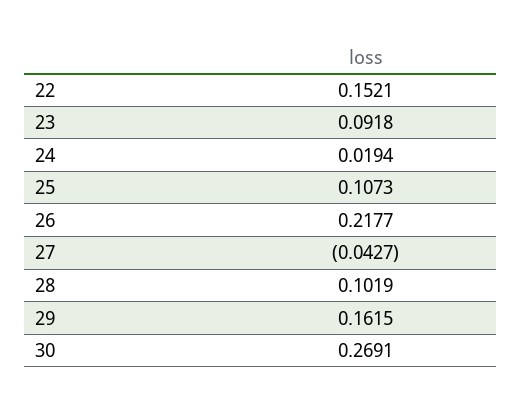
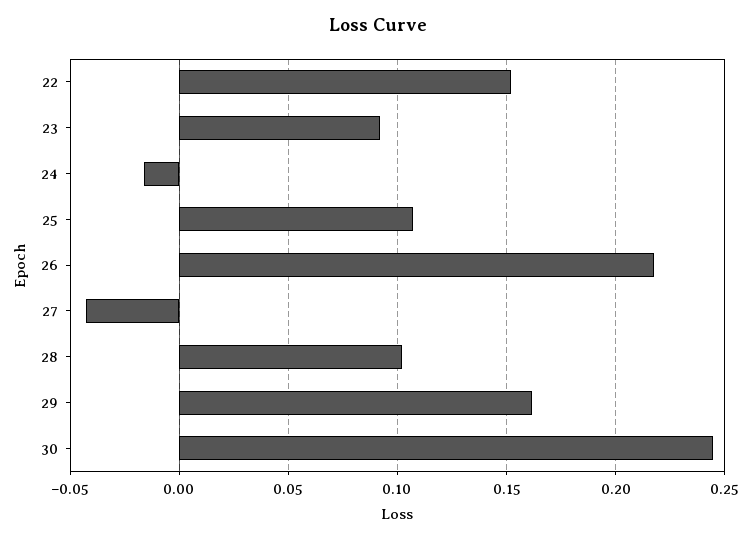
24: 0.0194 -> -0.015
30: 0.2691 -> 0.245

